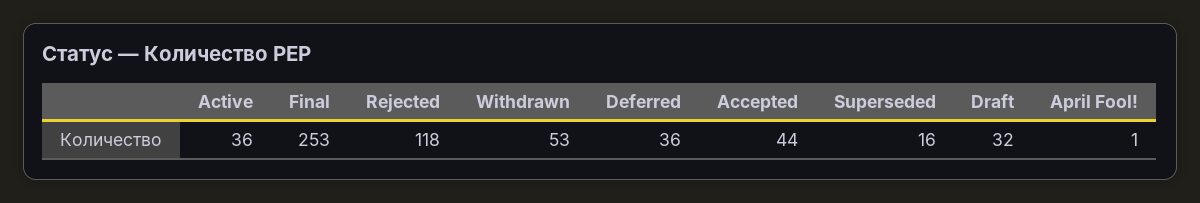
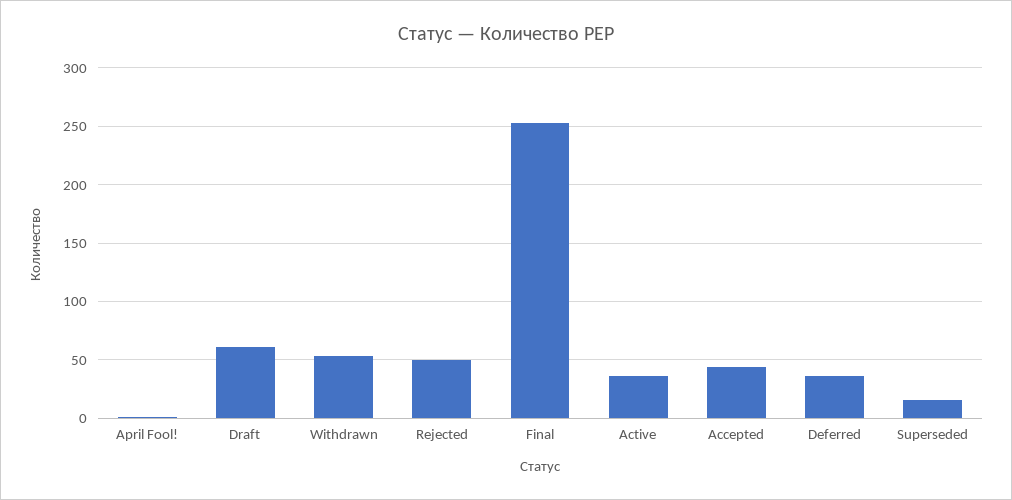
Rejected: 118 -> 50
Draft: 32 -> 60

